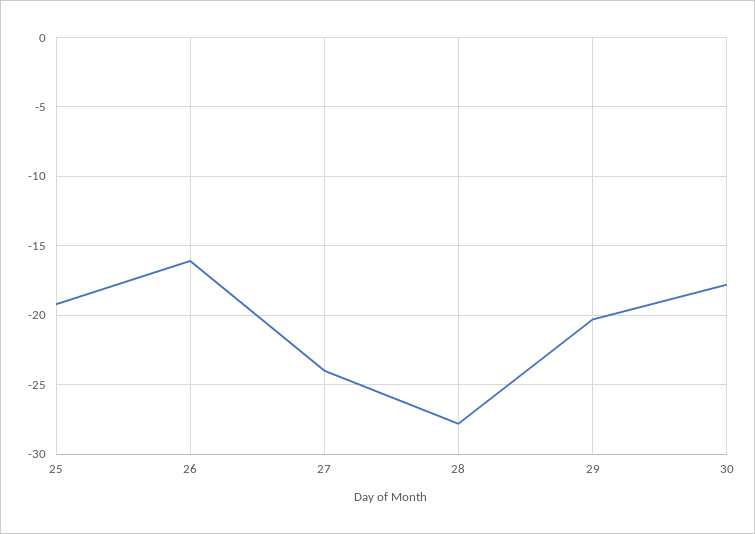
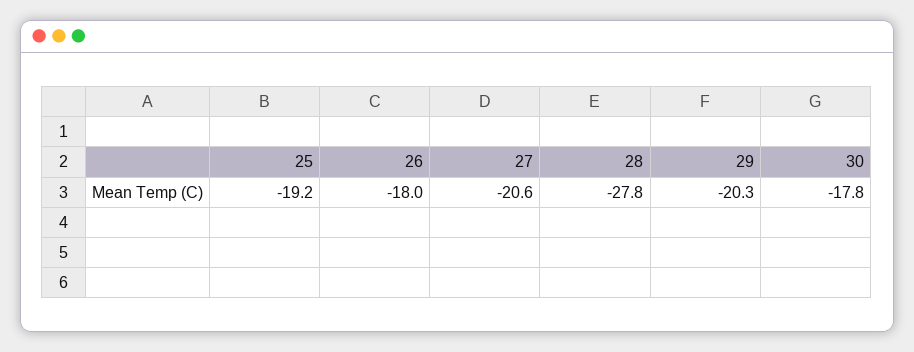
26: -16 -> -18
27: -24 -> -20.6

